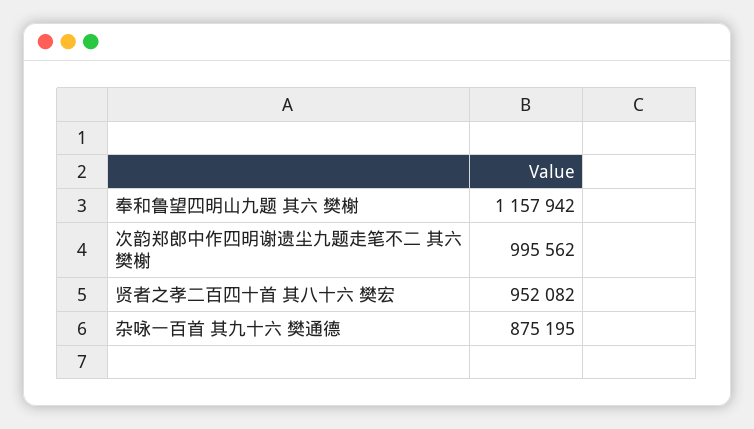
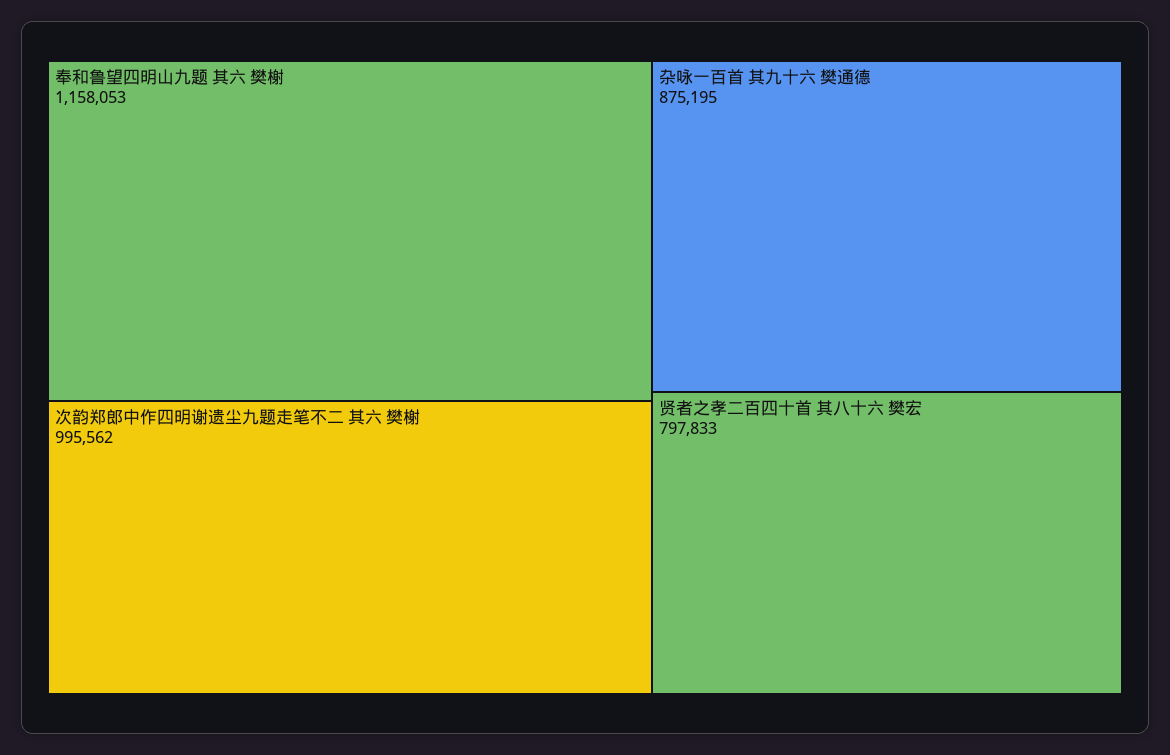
奉和鲁望四明山九题 其六 樊榭: 1157942 -> 1158053
贤者之孝二百四十首 其八十六 樊宏: 952082 -> 797833

